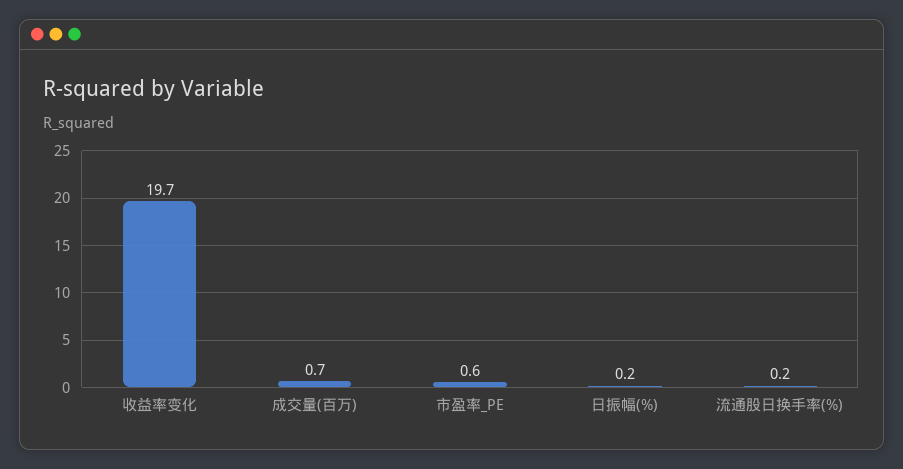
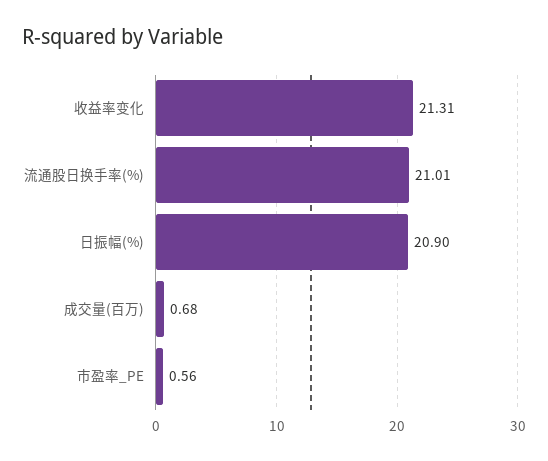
收益率变化: 19.7 -> 21.31
日振幅(%): 0.2 -> 20.9
流通股日换手率(%): 0.2 -> 21.01

